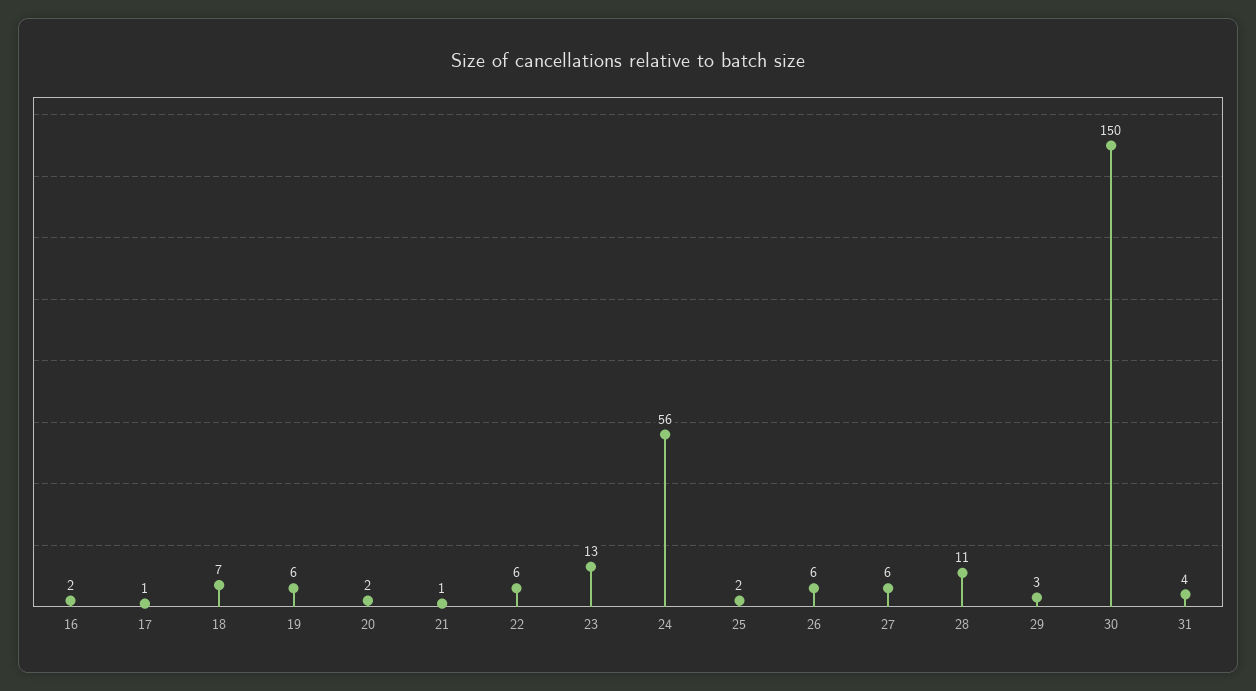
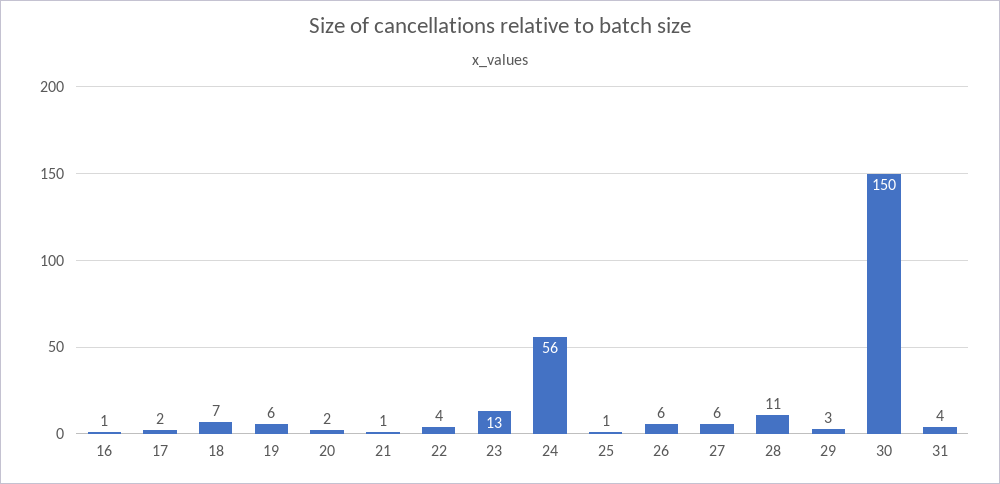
16: 2 -> 1
17: 1 -> 2
22: 6 -> 4
25: 2 -> 1

